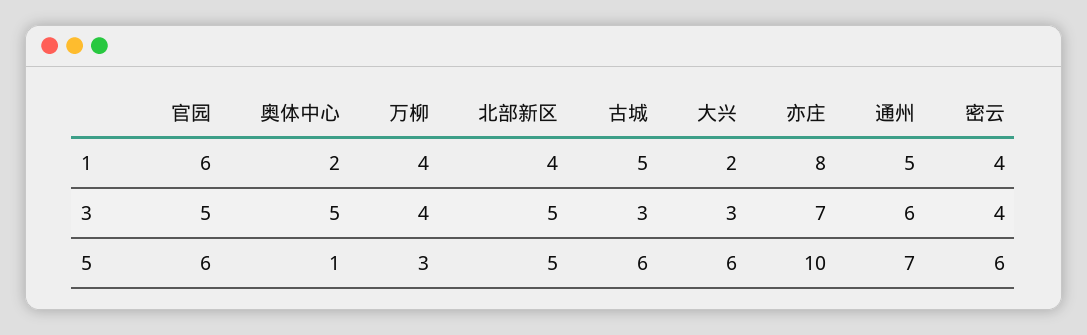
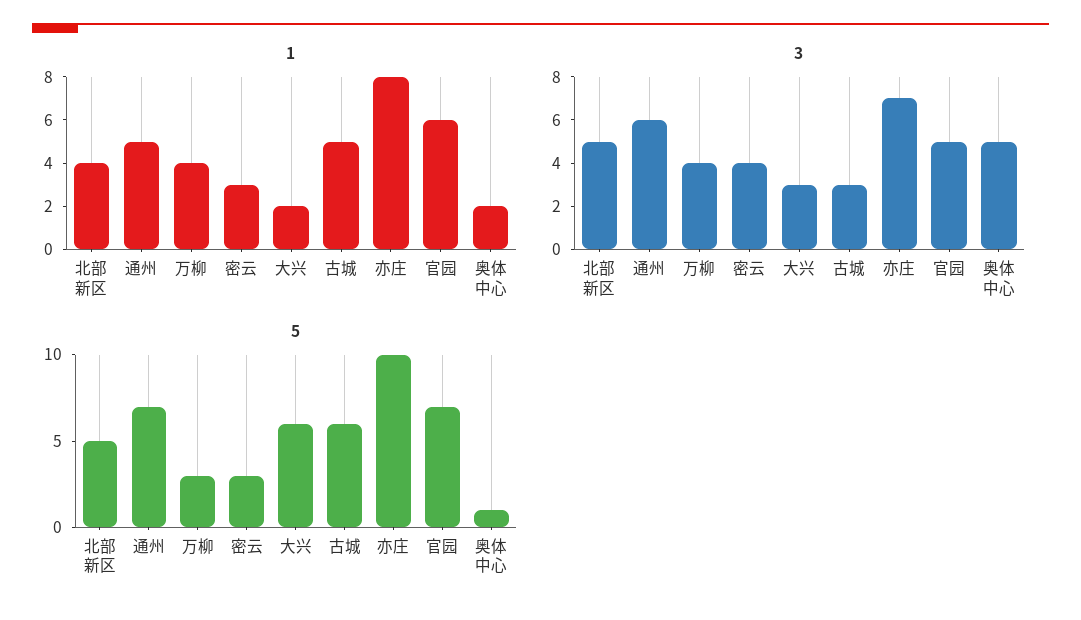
1, 密云: 4 -> 3
5, 官园: 6 -> 7
5, 密云: 6 -> 3

